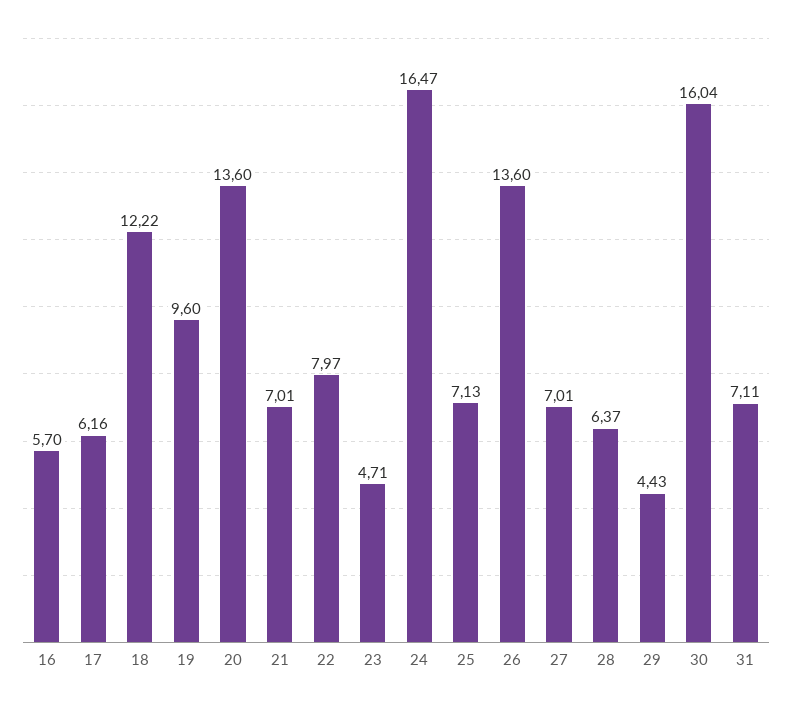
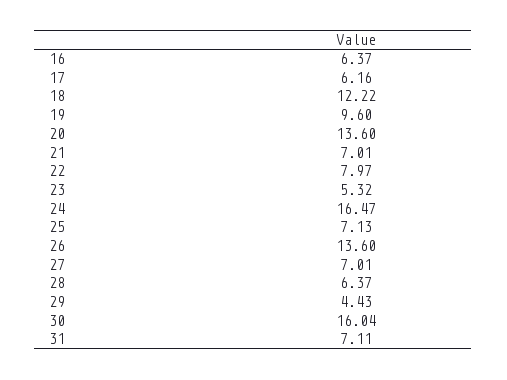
16: 5.7 -> 6.37
23: 4.71 -> 5.32

